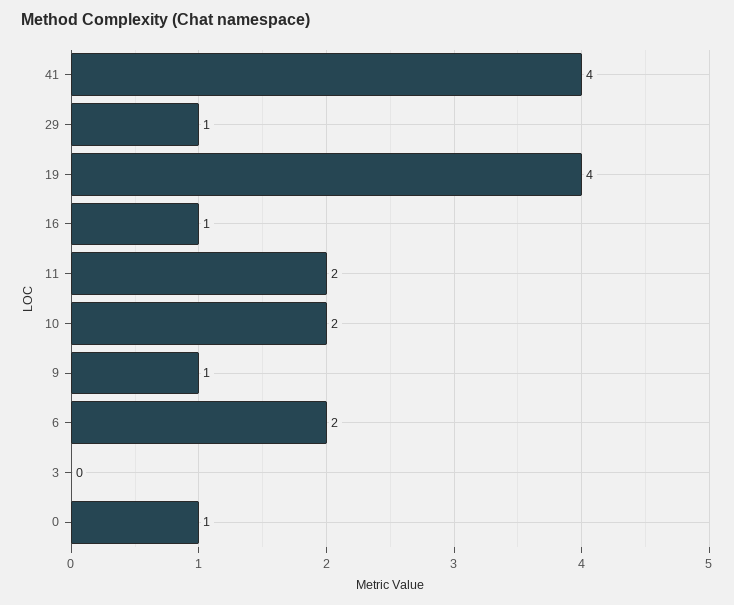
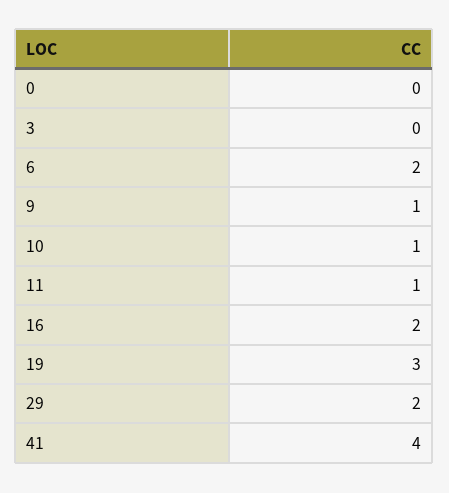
29: 1 -> 2
19: 4 -> 3
16: 1 -> 2
11: 2 -> 1
10: 2 -> 1
0: 1 -> 0

